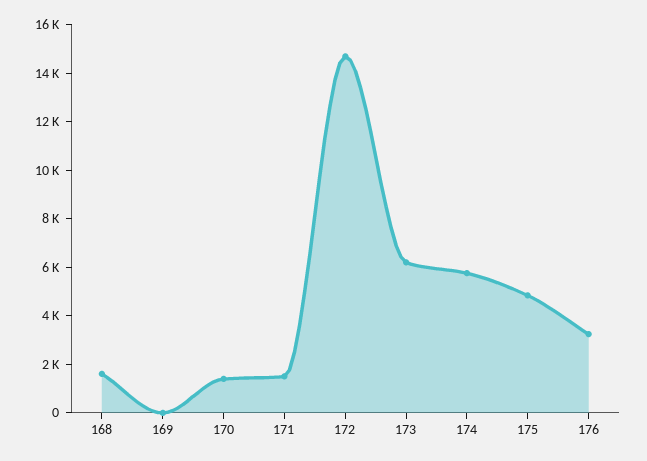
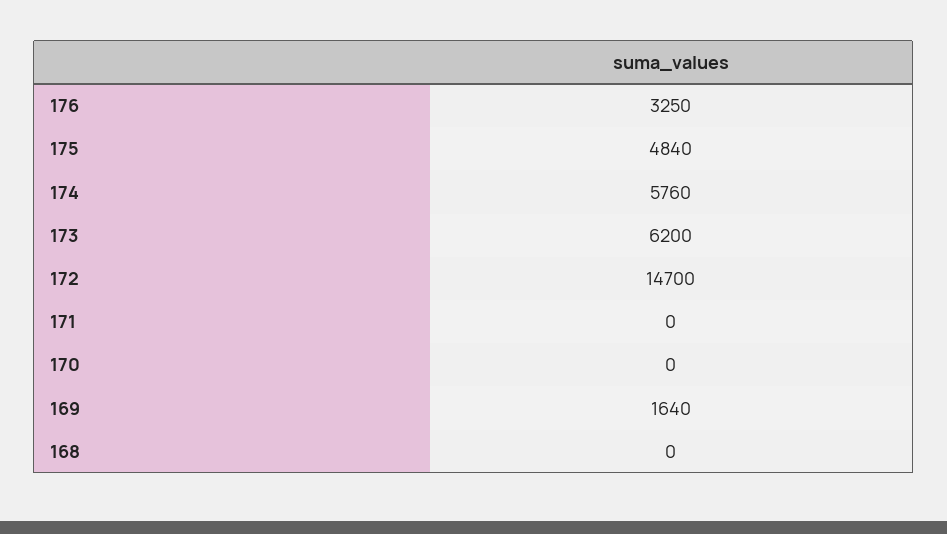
168: 1500 -> 0
169: 0 -> 1640
170: 1500 -> 0
171: 1500 -> 0

